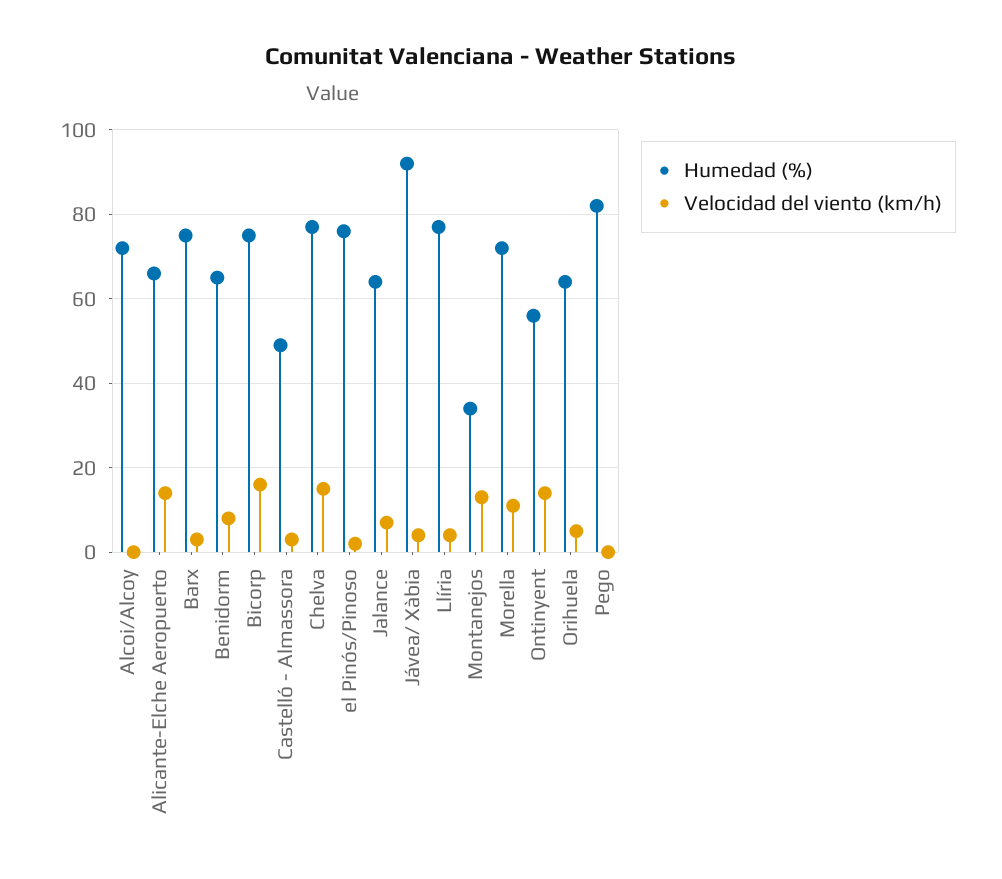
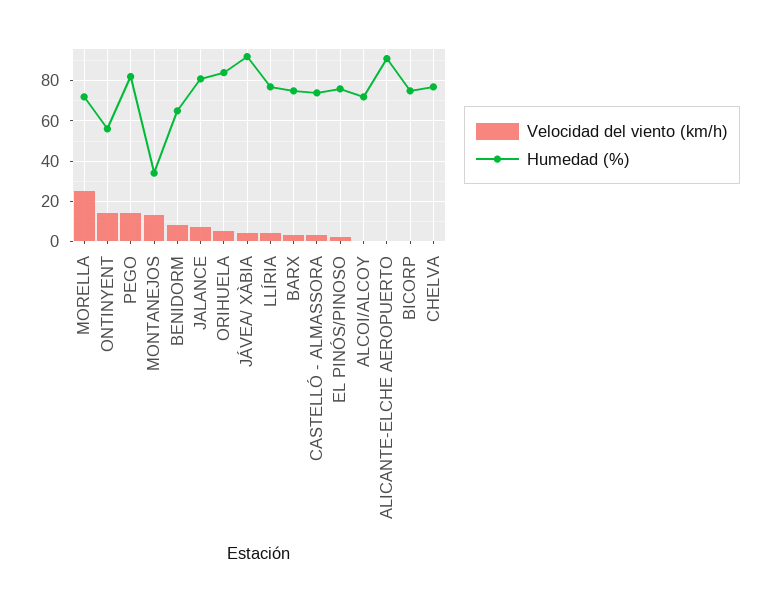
Humedad (%), Alicante-Elche Aeropuerto: 65 -> 90
Velocidad del viento (km/h), Alicante-Elche Aeropuerto: 15 -> 0
Velocidad del viento (km/h), Bicorp: 15 -> 0
Humedad (%), Castelló - Almassora: 50 -> 75
Velocidad del viento (km/h), Chelva: 15 -> 0
Humedad (%), Jalance: 65 -> 80
Velocidad del viento (km/h), Morella: 10 -> 25
Humedad (%), Orihuela: 65 -> 85
Velocidad del viento (km/h), Pego: 0 -> 15

